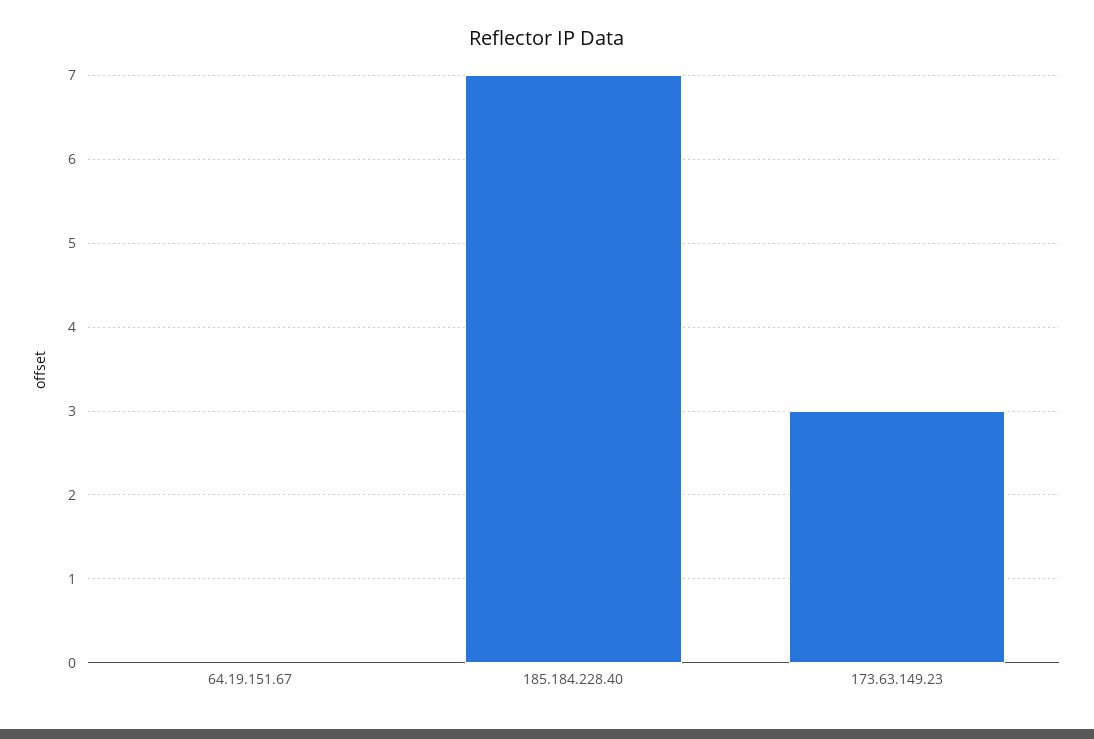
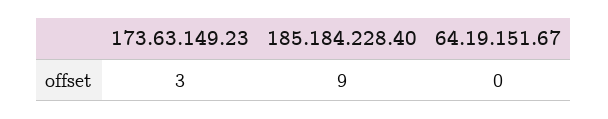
185.184.228.40: 7 -> 9

